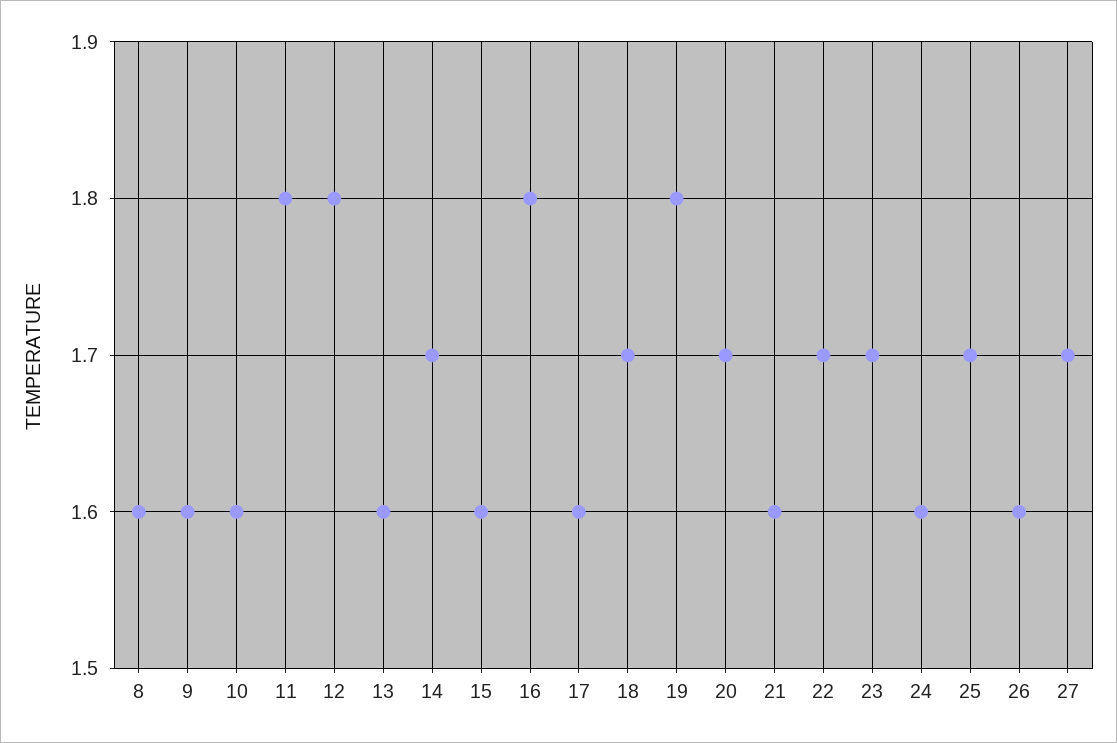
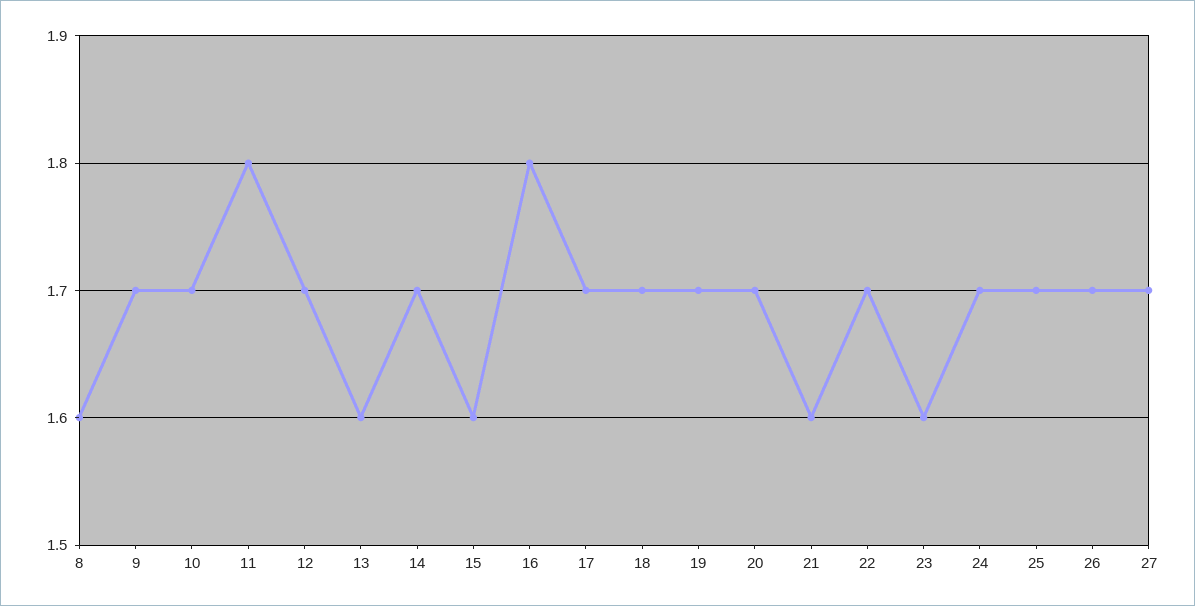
9: 1.6 -> 1.7
10: 1.6 -> 1.7
12: 1.8 -> 1.7
17: 1.6 -> 1.7
19: 1.8 -> 1.7
23: 1.7 -> 1.6
24: 1.6 -> 1.7
26: 1.6 -> 1.7

